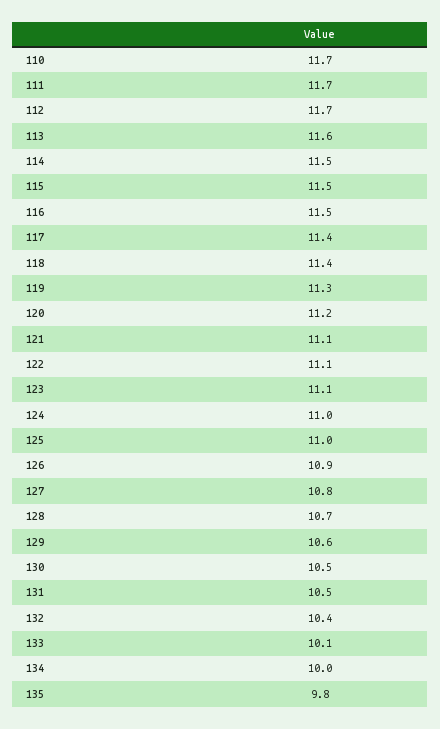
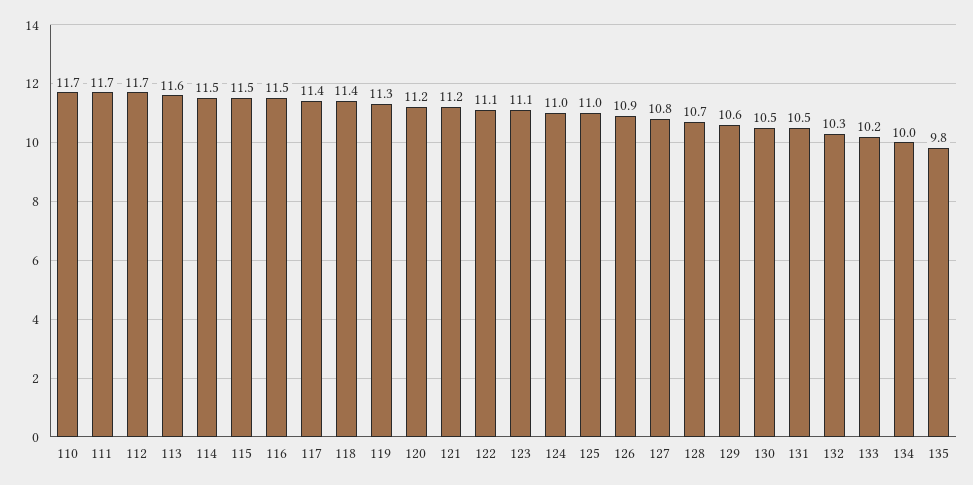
121: 11.1 -> 11.2
132: 10.4 -> 10.3
133: 10.1 -> 10.2

